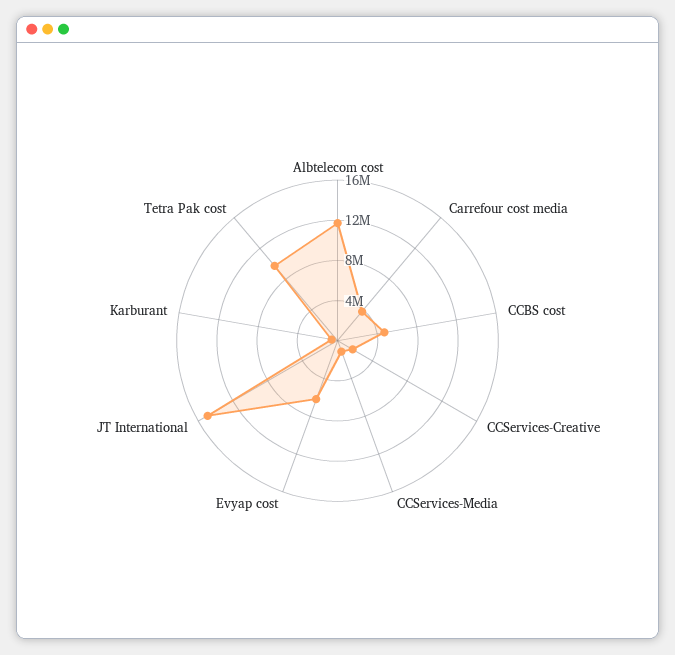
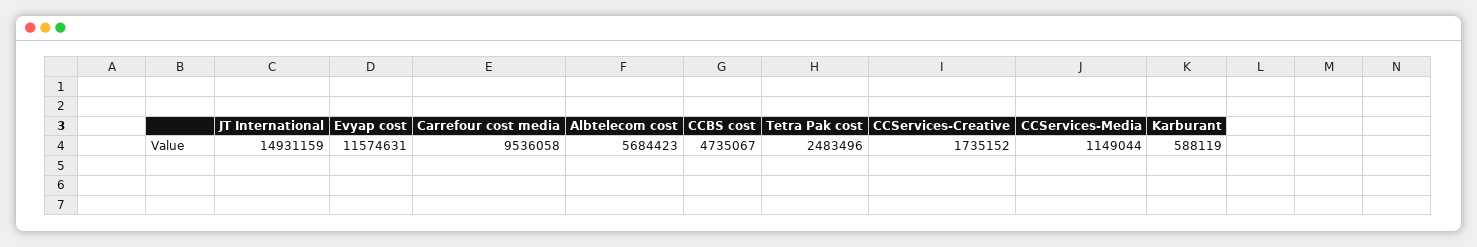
Albtelecom cost: 12000000 -> 5684423
Carrefour cost media: 4000000 -> 9536058
Evyap cost: 6000000 -> 11574631
Tetra Pak cost: 10000000 -> 2483496

